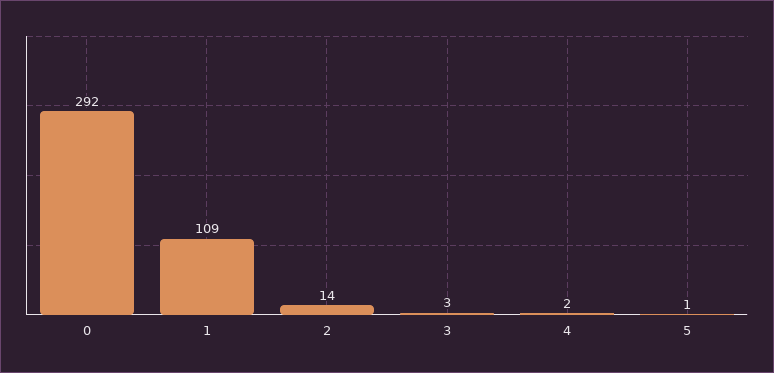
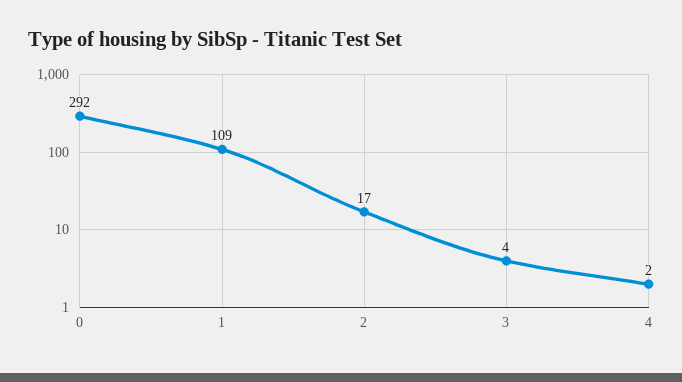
2: 14 -> 17
3: 3 -> 4
5: 1 -> none

